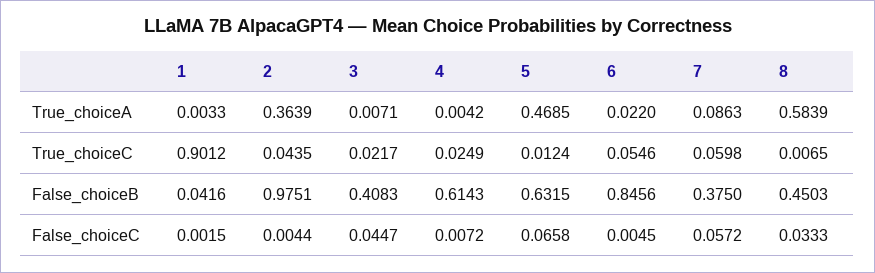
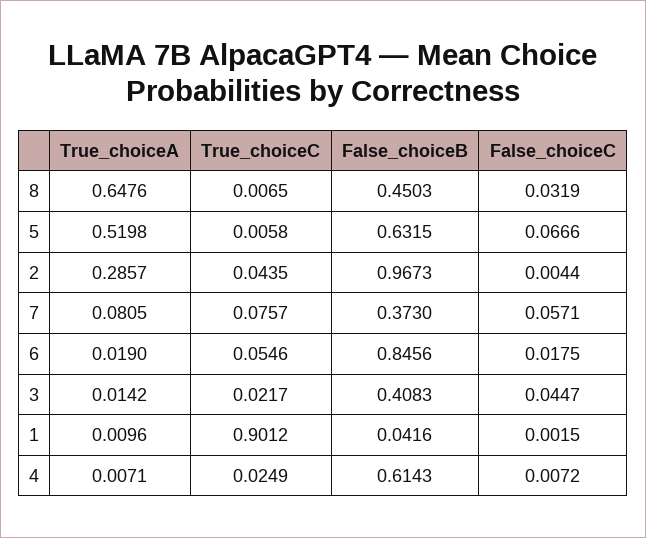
1, True_choiceA: 0.0033 -> 0.0096
2, True_choiceA: 0.3639 -> 0.2857
3, True_choiceA: 0.0071 -> 0.0142
4, True_choiceA: 0.0042 -> 0.0071
5, True_choiceA: 0.4685 -> 0.5198
6, True_choiceA: 0.022 -> 0.019
7, True_choiceA: 0.0863 -> 0.0805
8, True_choiceA: 0.5839 -> 0.6476
5, True_choiceC: 0.0124 -> 0.0058
7, True_choiceC: 0.0598 -> 0.0757
2, False_choiceB: 0.9751 -> 0.9673
7, False_choiceB: 0.375 -> 0.373
5, False_choiceC: 0.0658 -> 0.0666
6, False_choiceC: 0.0045 -> 0.0175
7, False_choiceC: 0.0572 -> 0.0571
8, False_choiceC: 0.0333 -> 0.0319

